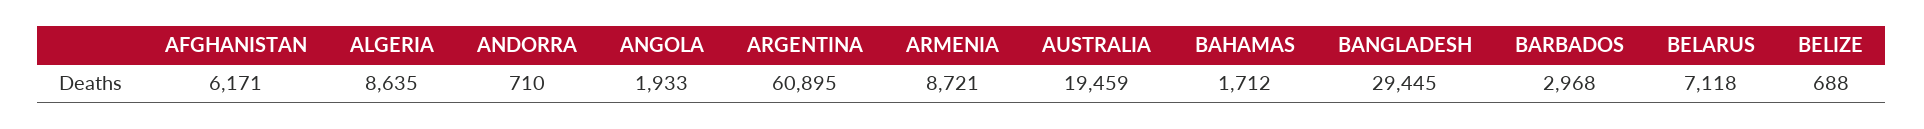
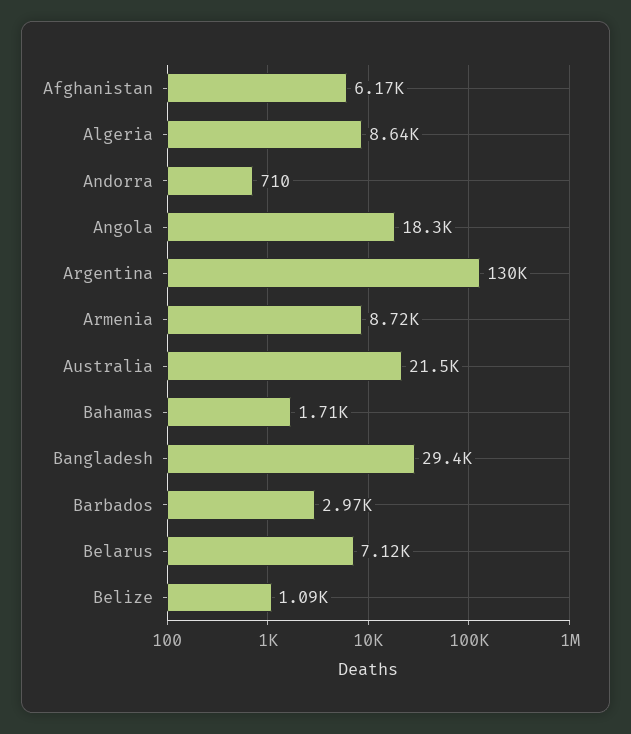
ANGOLA: 1933 -> 18300
ARGENTINA: 60895 -> 130000
AUSTRALIA: 19459 -> 21500
BELIZE: 688 -> 1090

